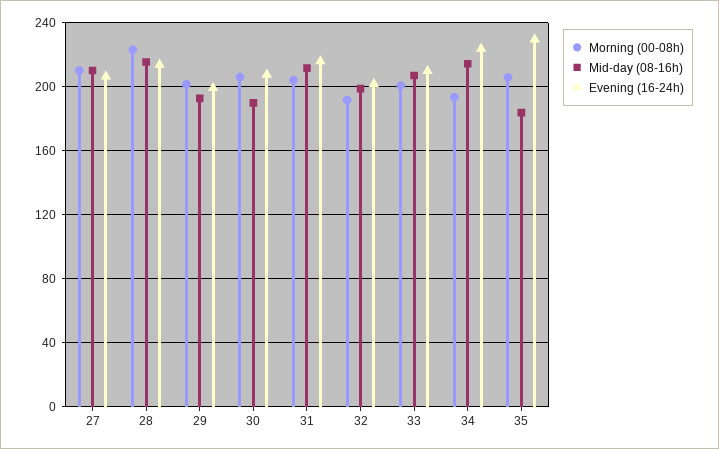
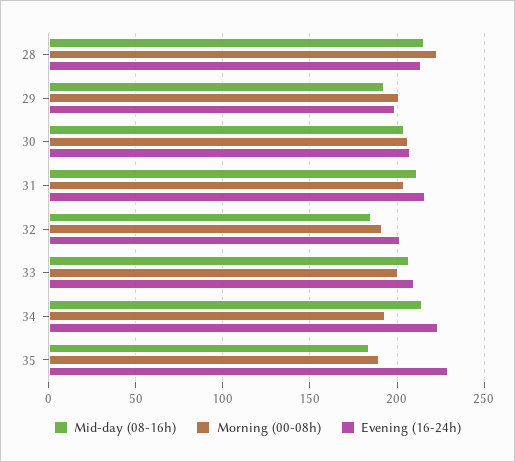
Morning (00-08h), 27: 210 -> none
Mid-day (08-16h), 27: 210 -> none
Evening (16-24h), 27: 205 -> none
Mid-day (08-16h), 30: 190 -> 205
Mid-day (08-16h), 32: 200 -> 185
Morning (00-08h), 35: 205 -> 190

